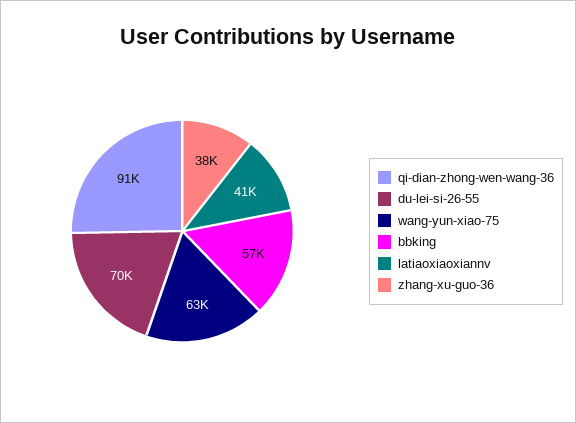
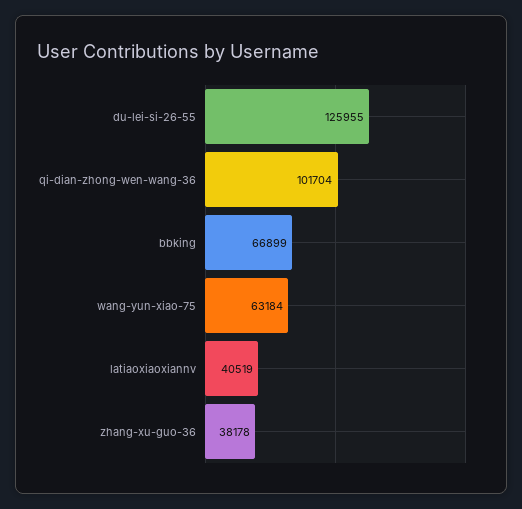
qi-dian-zhong-wen-wang-36: 91000 -> 101704
du-lei-si-26-55: 70000 -> 125955
bbking: 57000 -> 66899

